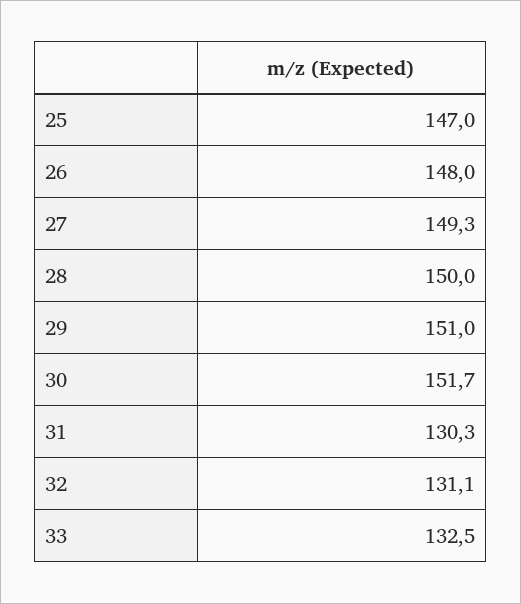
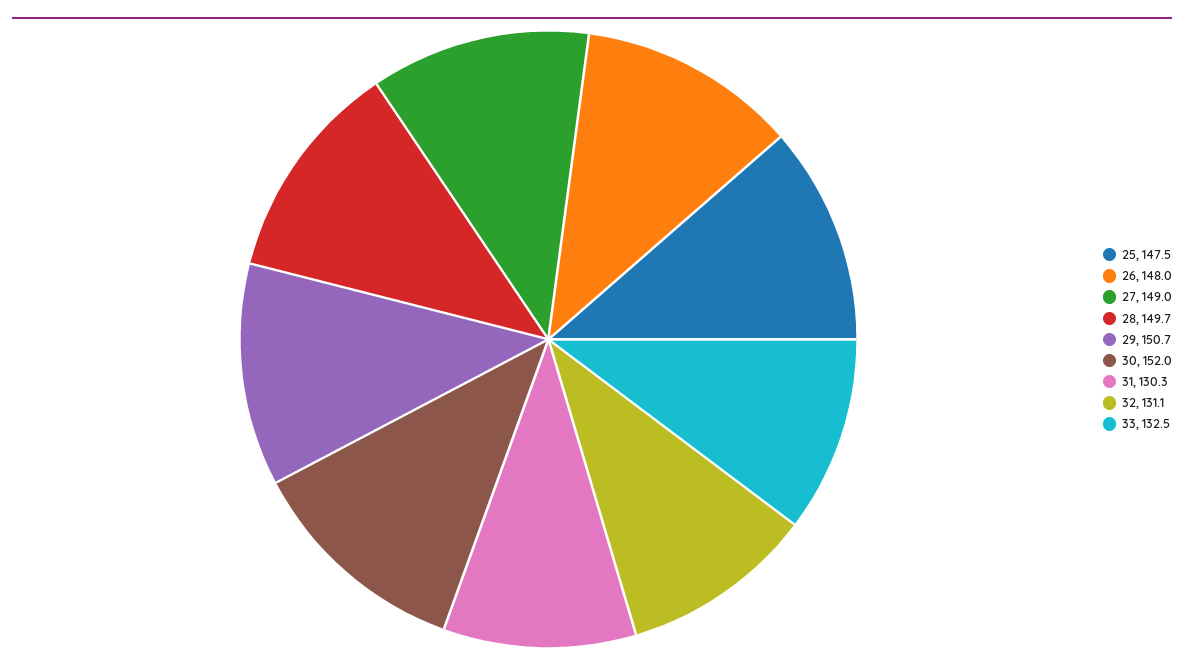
25: 147 -> 147.5
27: 149.3 -> 149
28: 150 -> 149.7
29: 151 -> 150.7
30: 151.7 -> 152

